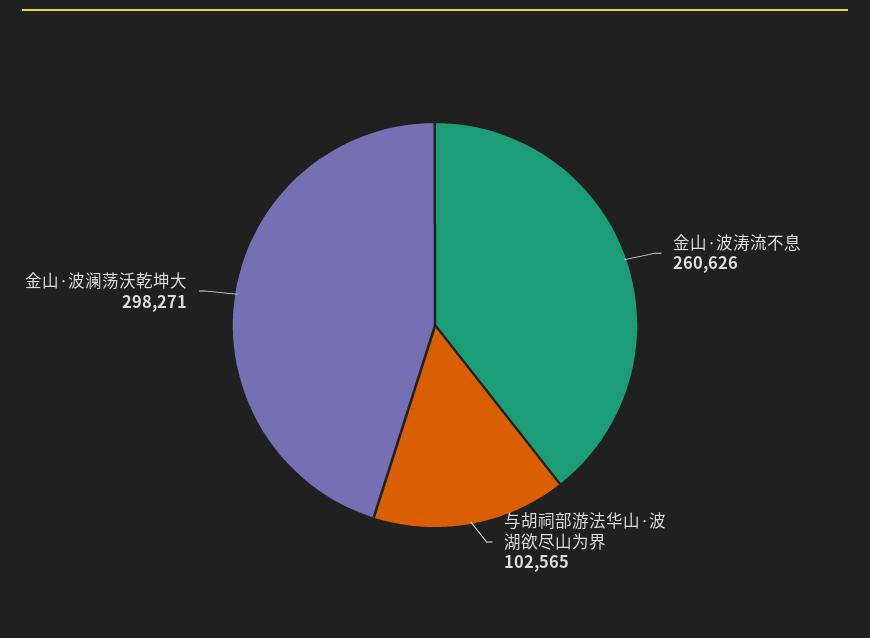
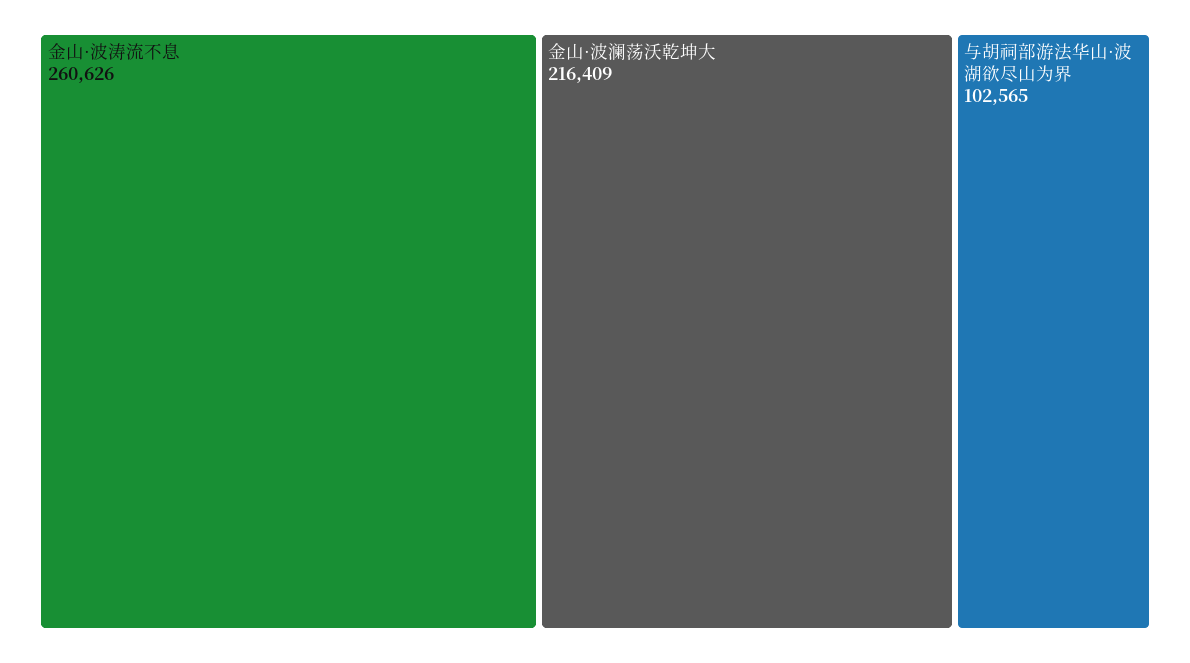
金山·波澜荡沃乾坤大: 298271 -> 216409

